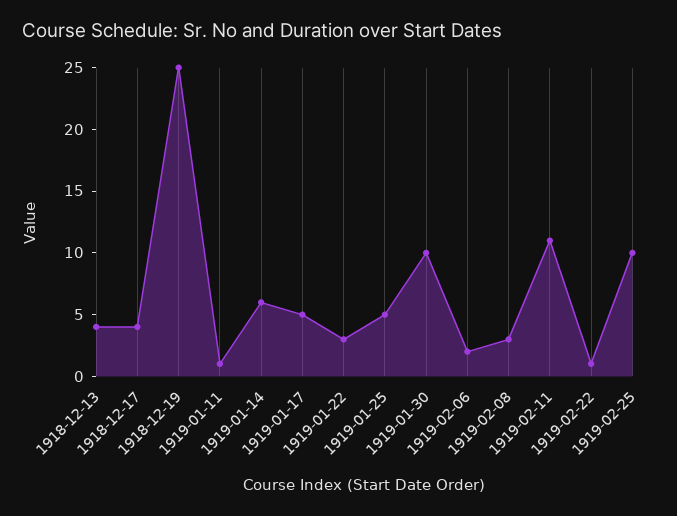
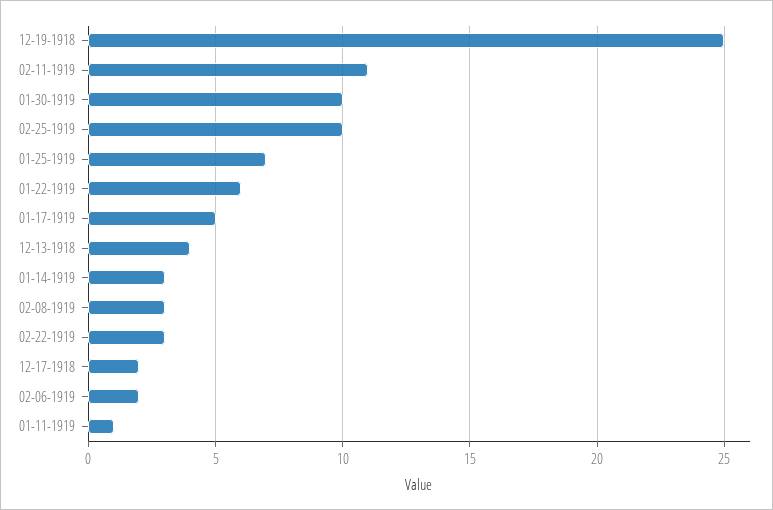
1918-12-17: 4 -> 2
1919-01-14: 6 -> 3
1919-01-22: 3 -> 6
1919-01-25: 5 -> 7
1919-02-22: 1 -> 3

